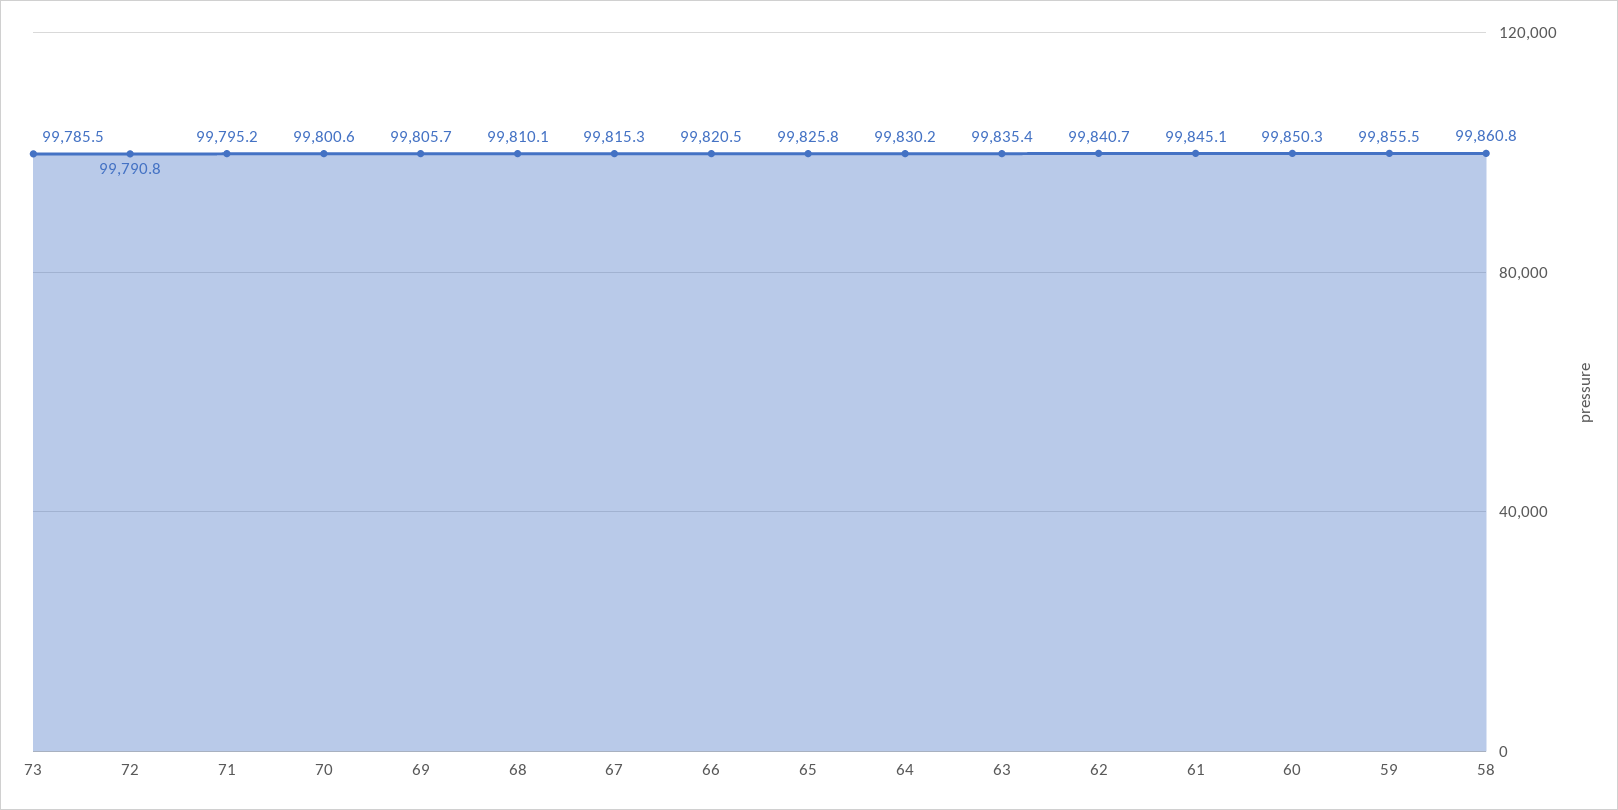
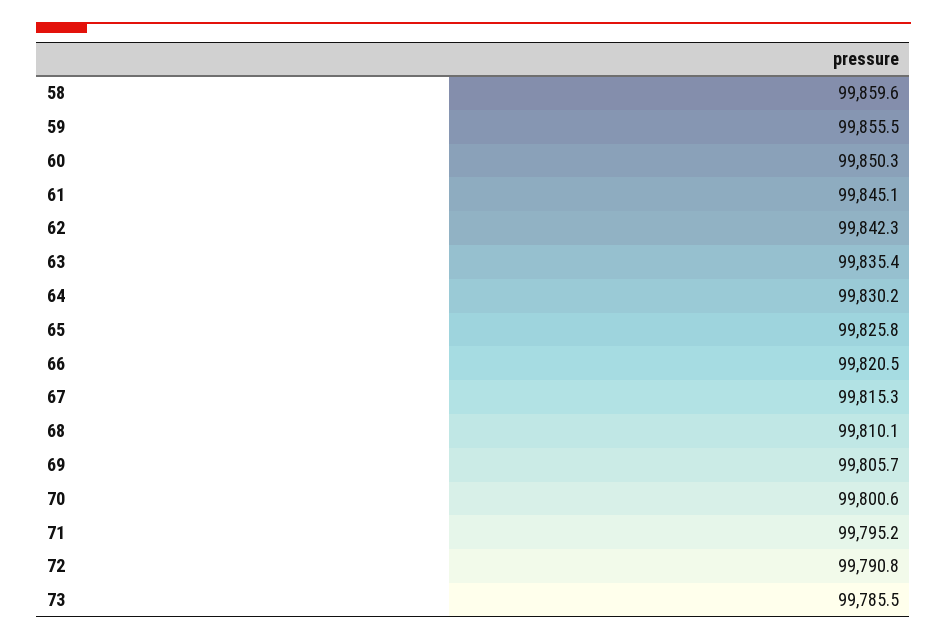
62: 99840.7 -> 99842.3
58: 99860.8 -> 99859.6

